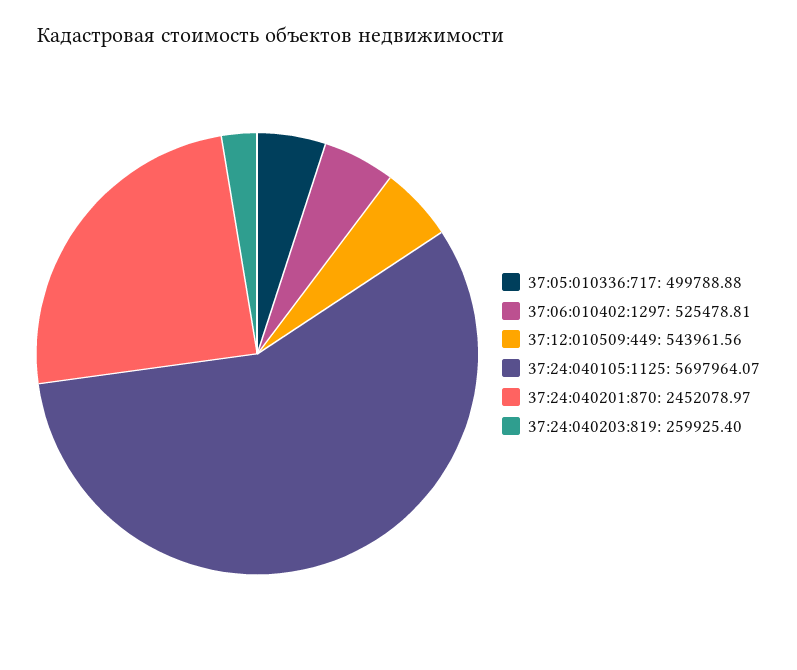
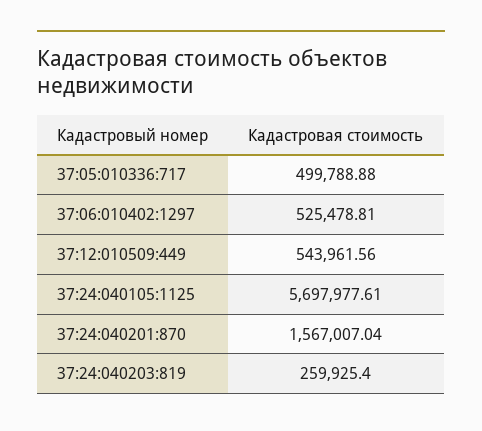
37:24:040105:1125: 5697964.07 -> 5697977.61
37:24:040201:870: 2452078.97 -> 1567007.04

